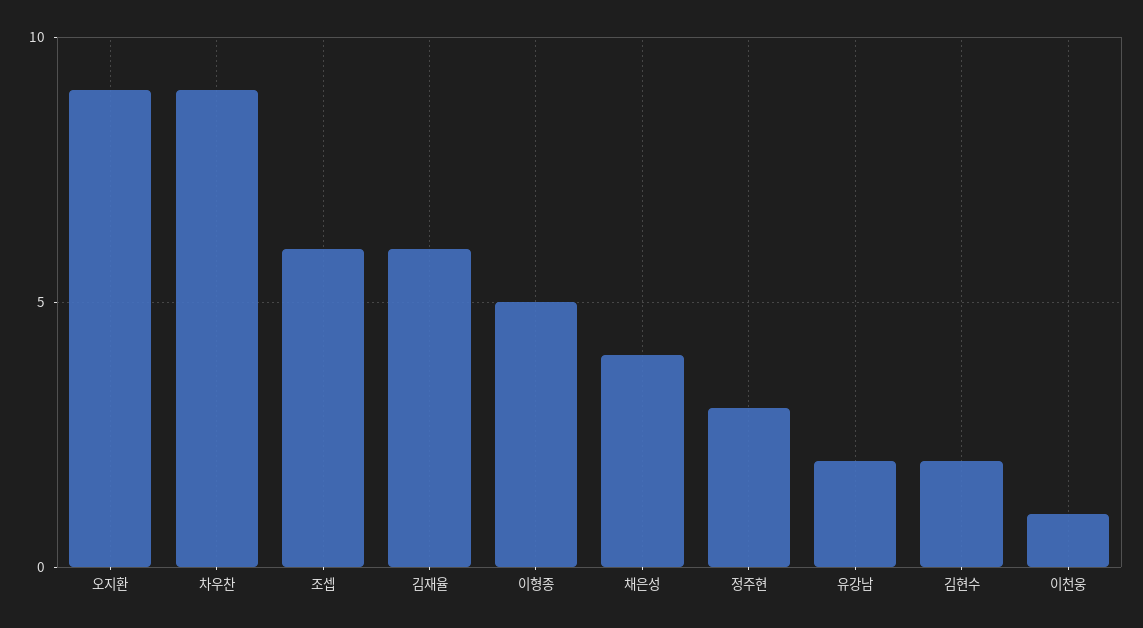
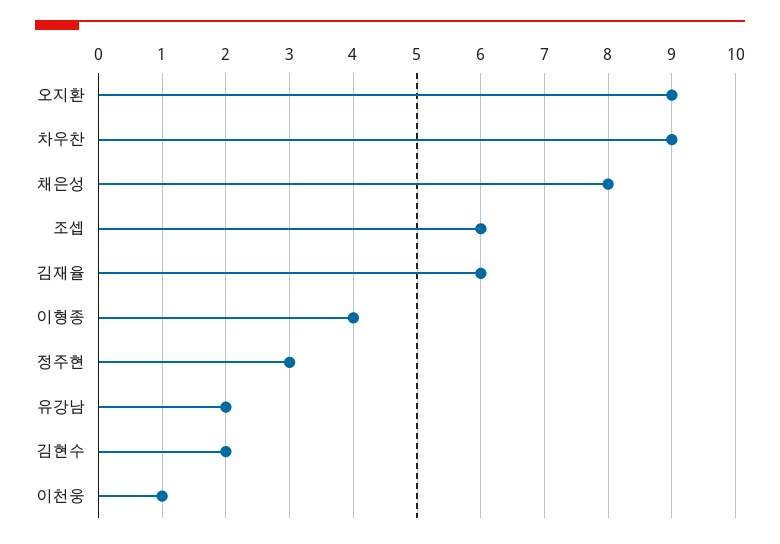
이형종: 5 -> 4
채은성: 4 -> 8

